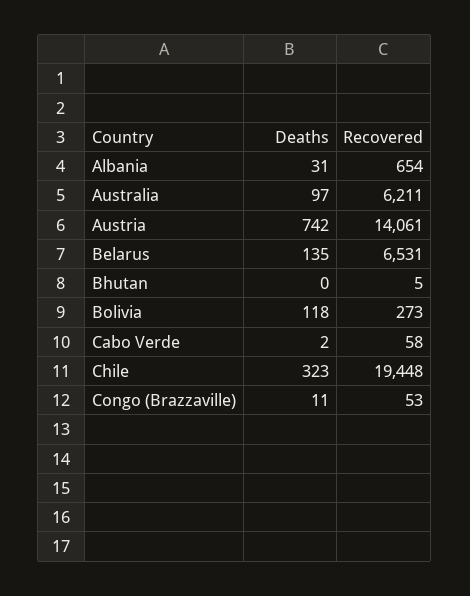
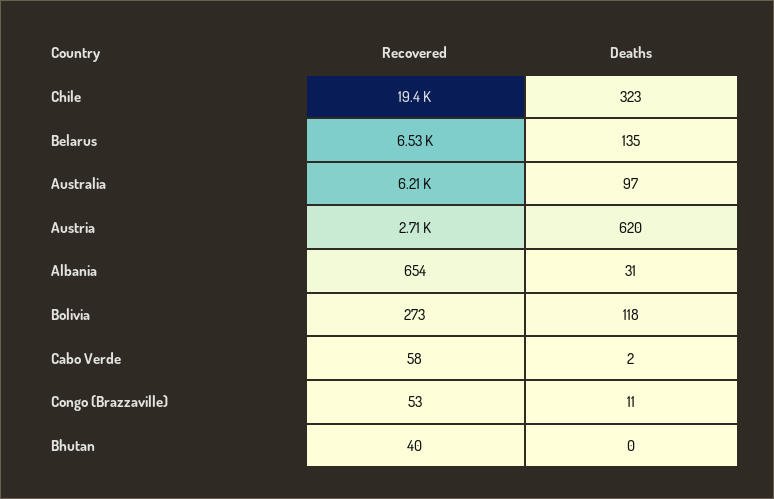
Deaths, Austria: 742 -> 620
Recovered, Austria: 14061 -> 2710
Recovered, Bhutan: 5 -> 40

